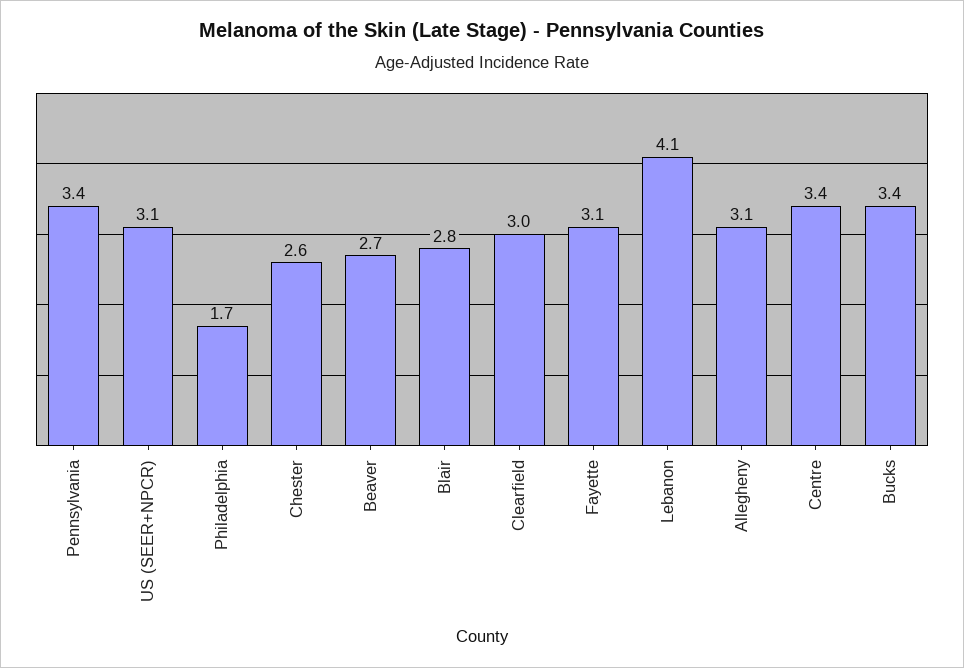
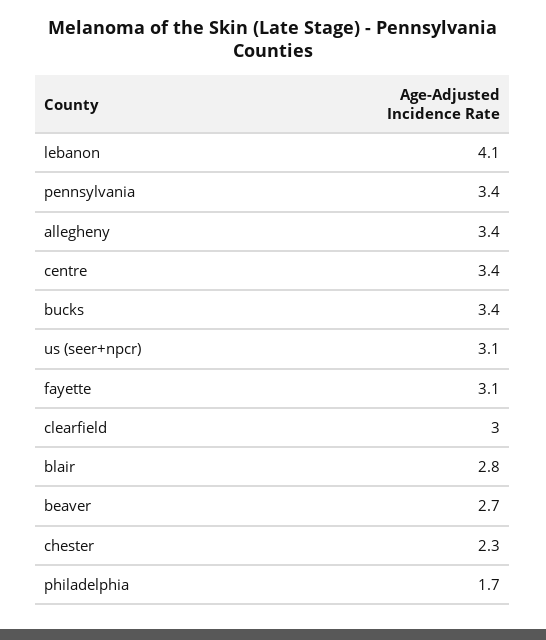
Chester: 2.6 -> 2.3
Allegheny: 3.1 -> 3.4

